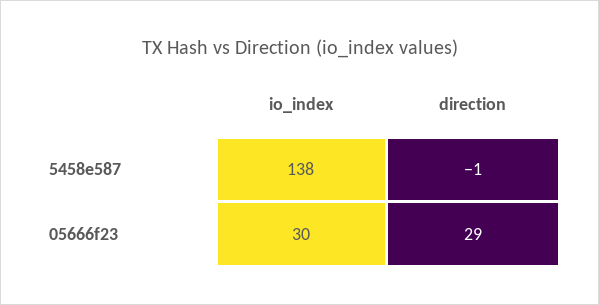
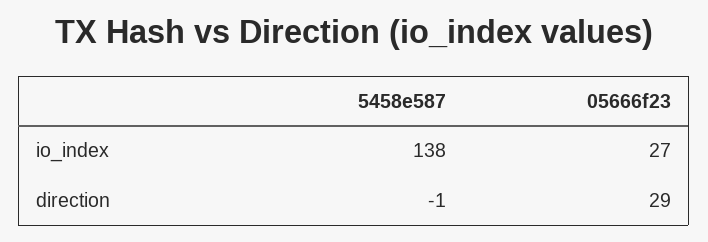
io_index, 05666f23: 30 -> 27

